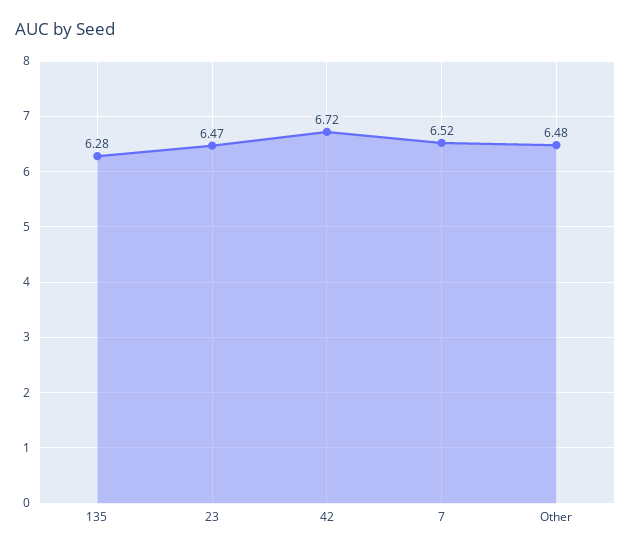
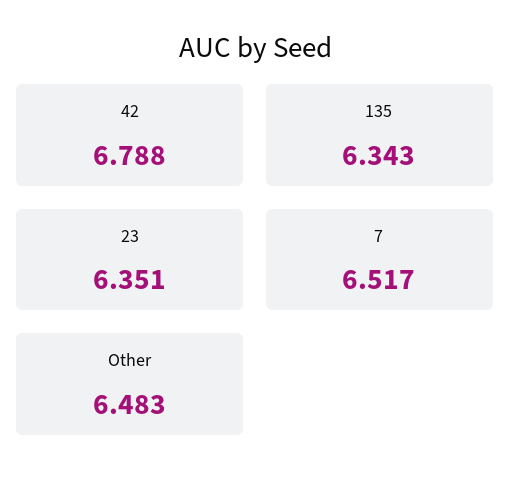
135: 6.28 -> 6.343
23: 6.47 -> 6.351
42: 6.72 -> 6.788

